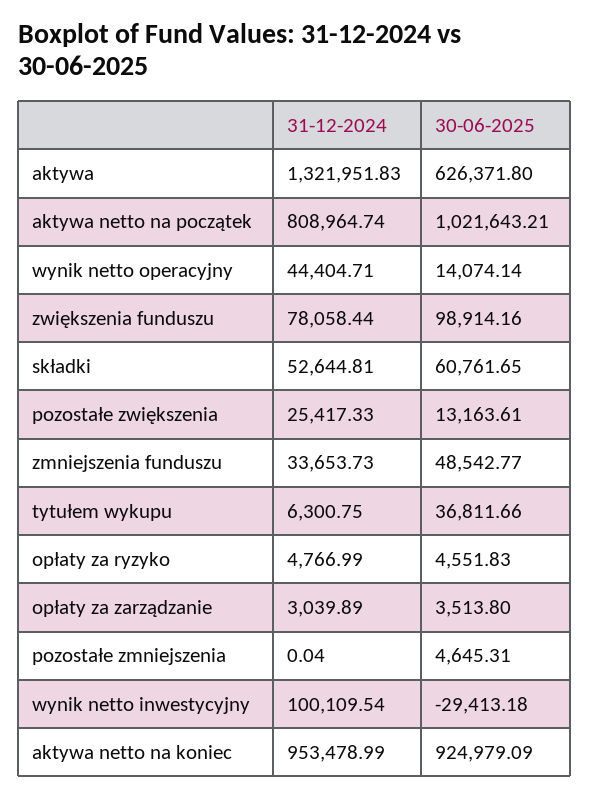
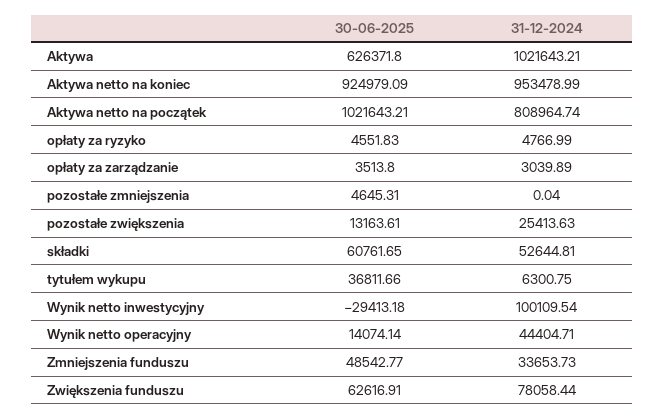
31-12-2024, aktywa: 1321951.83 -> 1021643.21
30-06-2025, zwiększenia funduszu: 98914.16 -> 62616.91
31-12-2024, pozostałe zwiększenia: 25417.33 -> 25413.63

